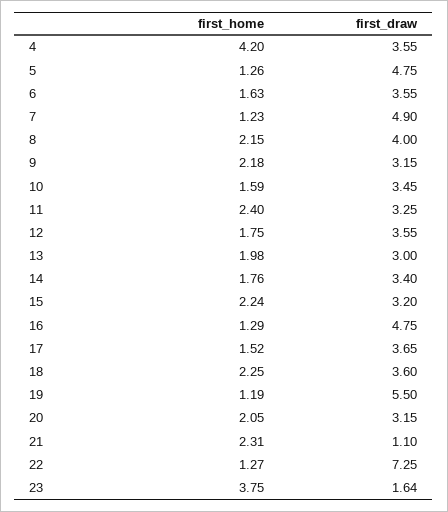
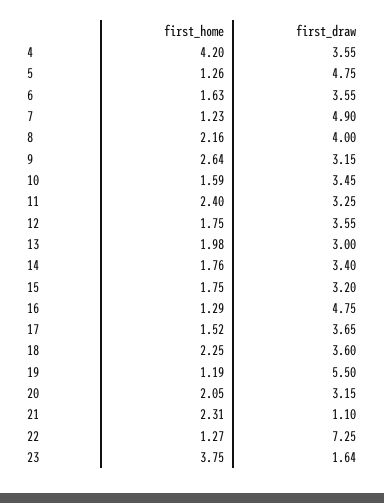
first_home, 8: 2.15 -> 2.16
first_home, 9: 2.18 -> 2.64
first_home, 15: 2.24 -> 1.75

